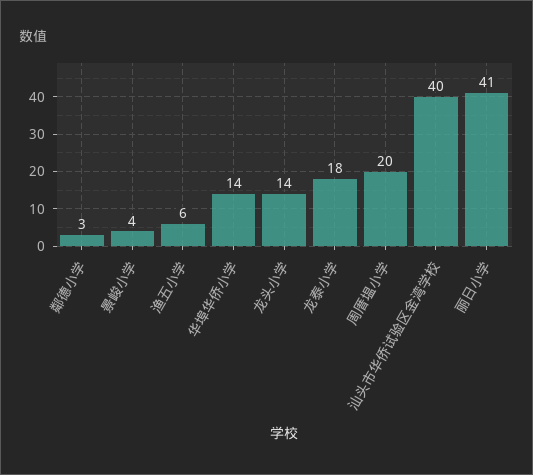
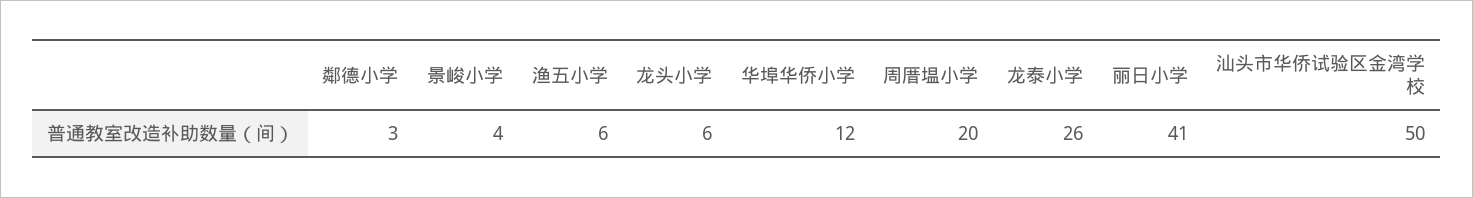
华埠华侨小学: 14 -> 12
龙头小学: 14 -> 6
龙泰小学: 18 -> 26
汕头市华侨试验区金湾学校: 40 -> 50

